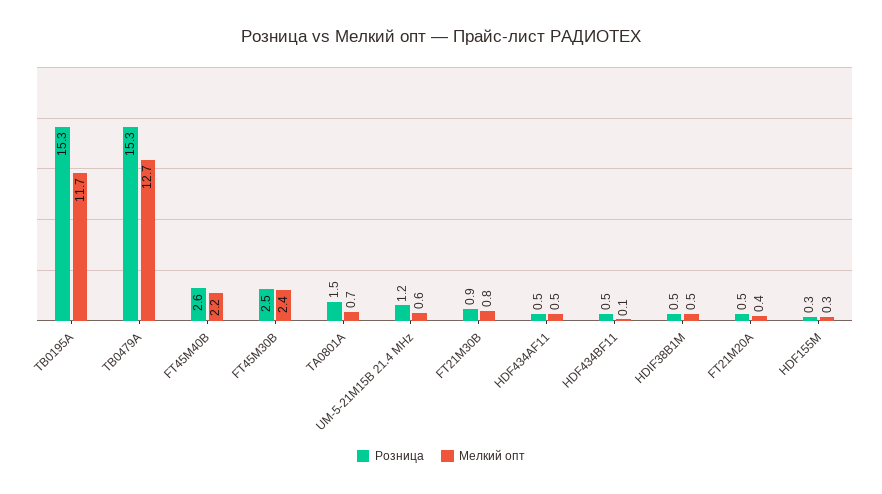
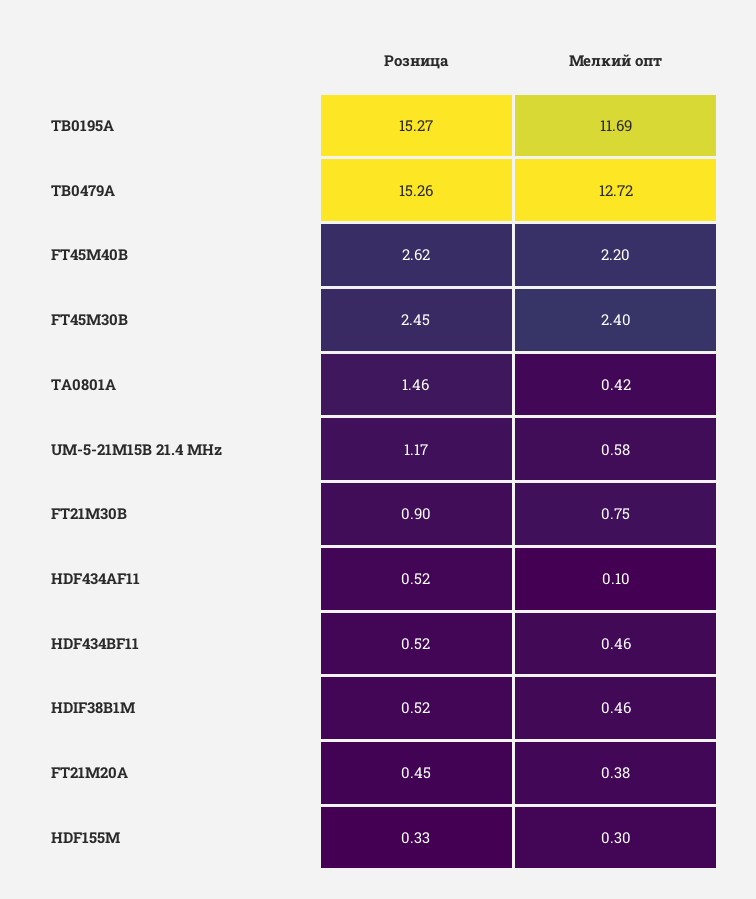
Мелкий опт, TA0801A: 0.7 -> 0.42
Мелкий опт, HDF434AF11: 0.5 -> 0.1
Мелкий опт, HDF434BF11: 0.1 -> 0.46

